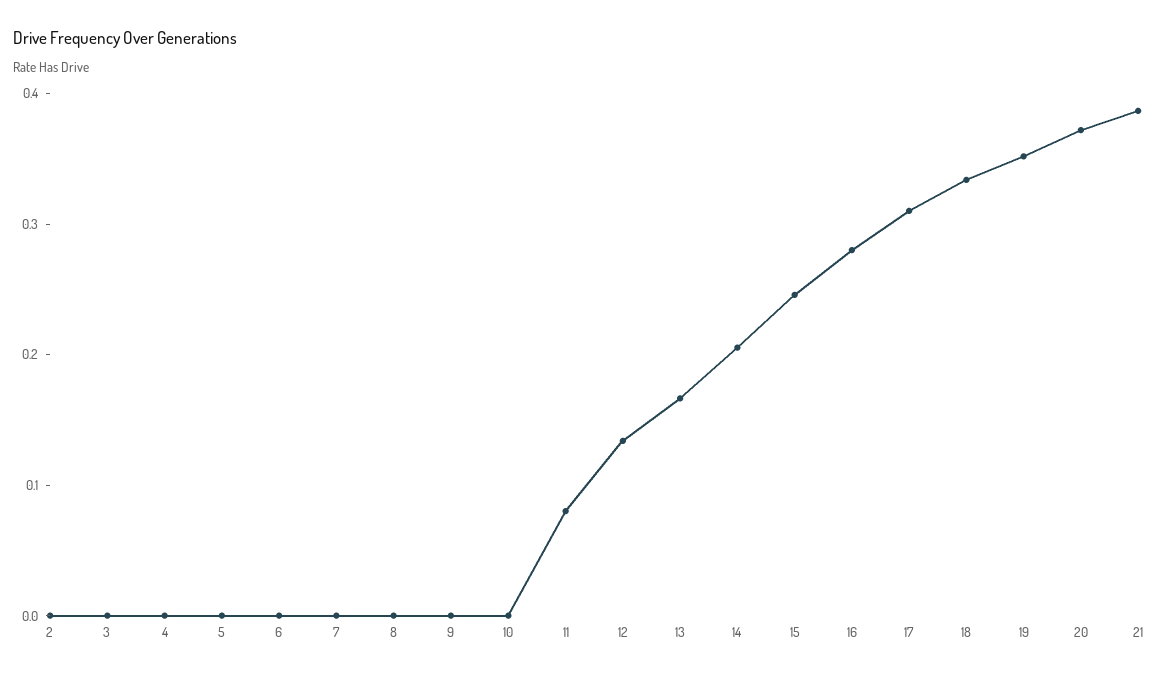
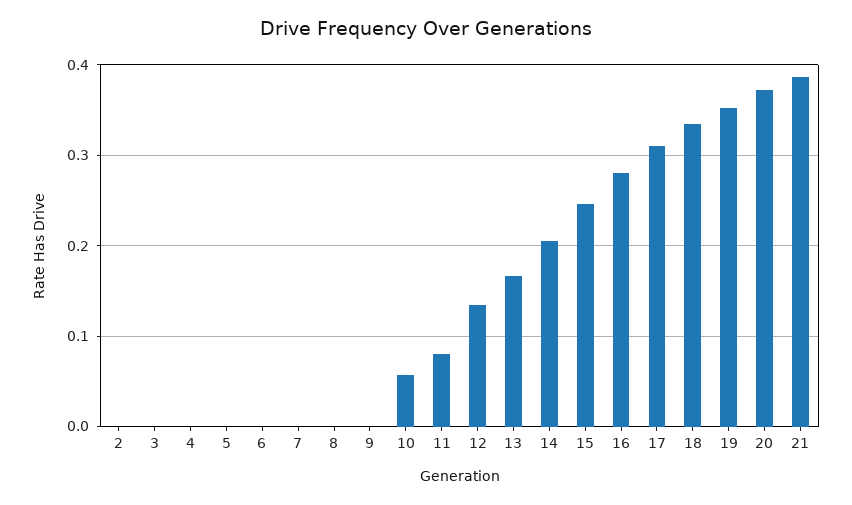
10: 0 -> 0.06

